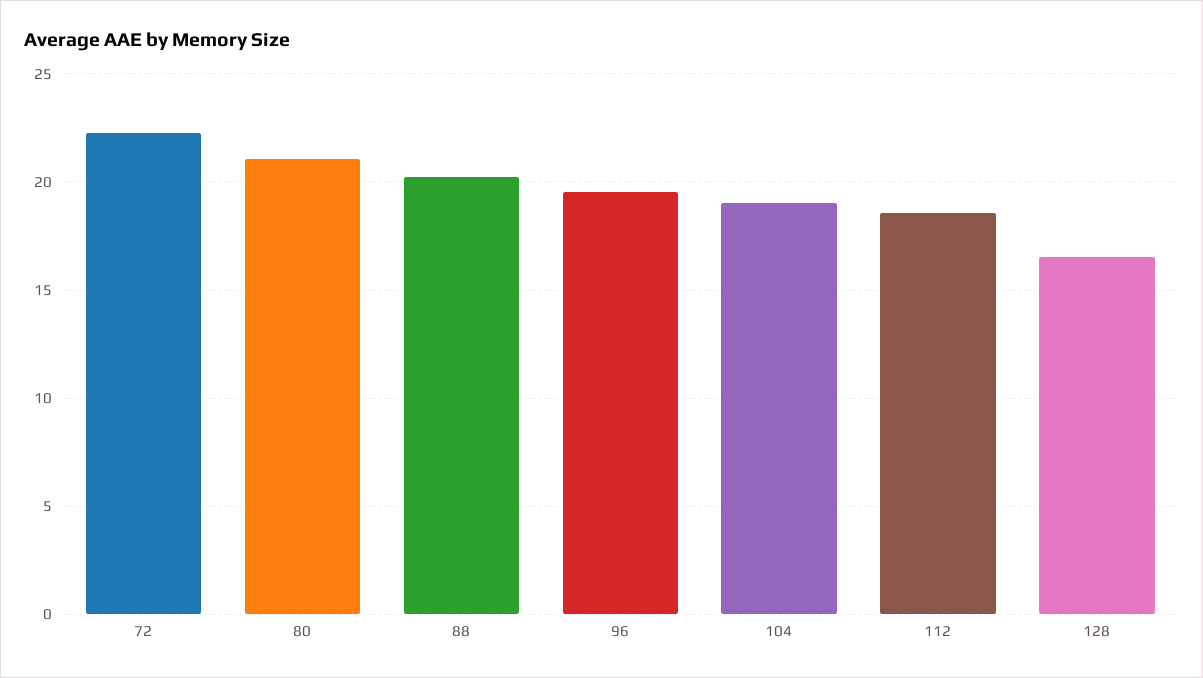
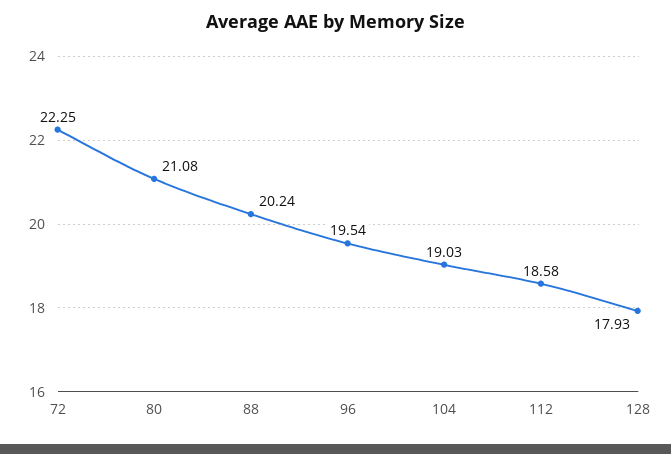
128: 16.5 -> 17.93

